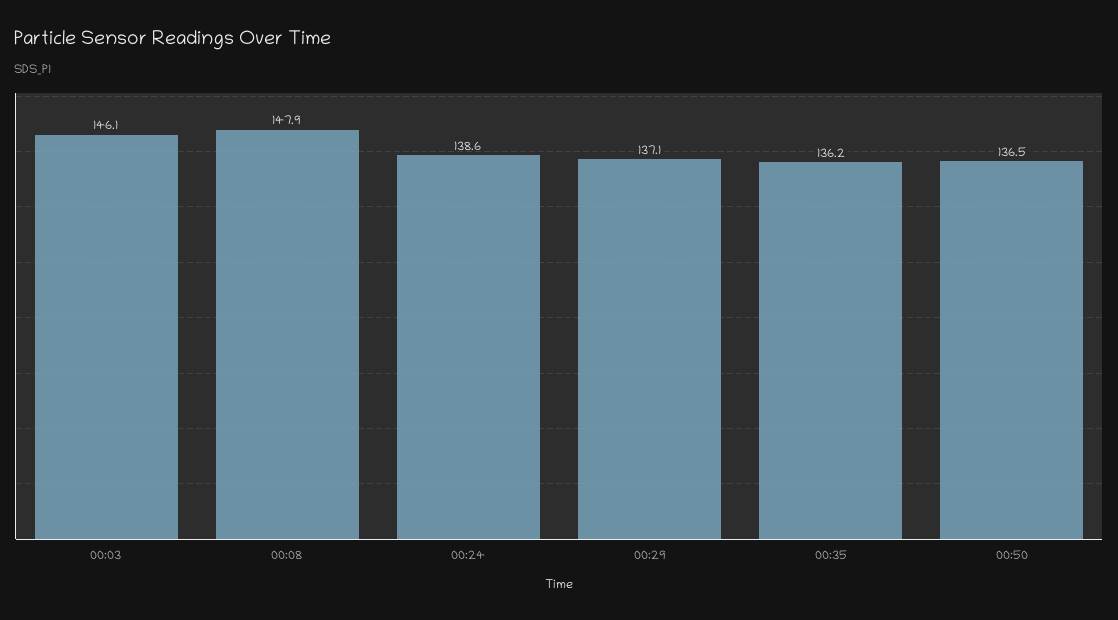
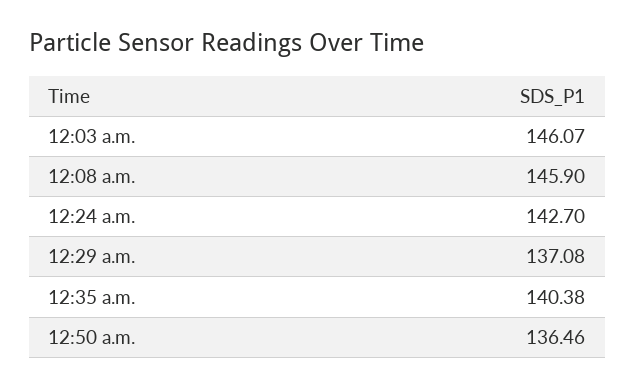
00:08: 147.9 -> 145.9
00:24: 138.6 -> 142.7
00:35: 136.2 -> 140.38

